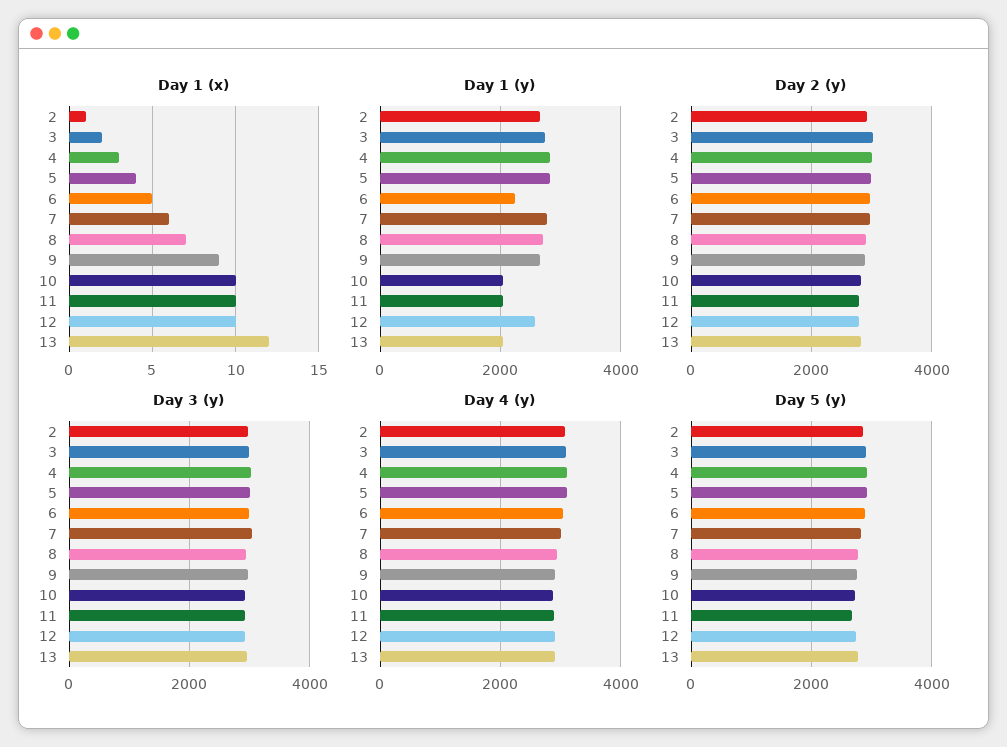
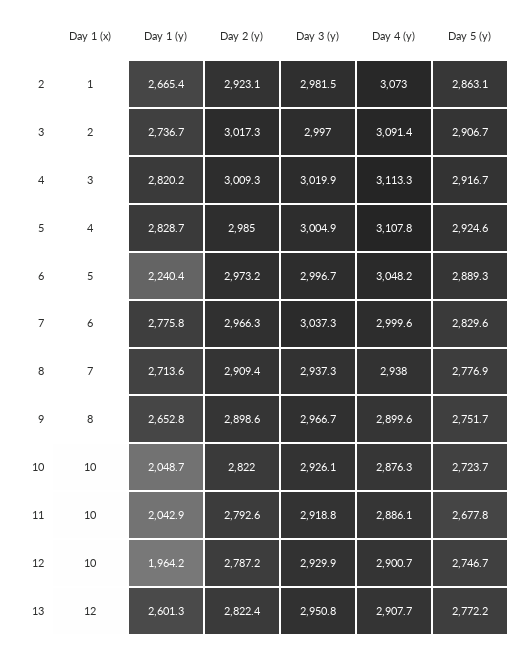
Day 1 (x), 9: 9 -> 8
Day 1 (y), 12: 2600 -> 1964.2
Day 1 (y), 13: 2000 -> 2601.3

